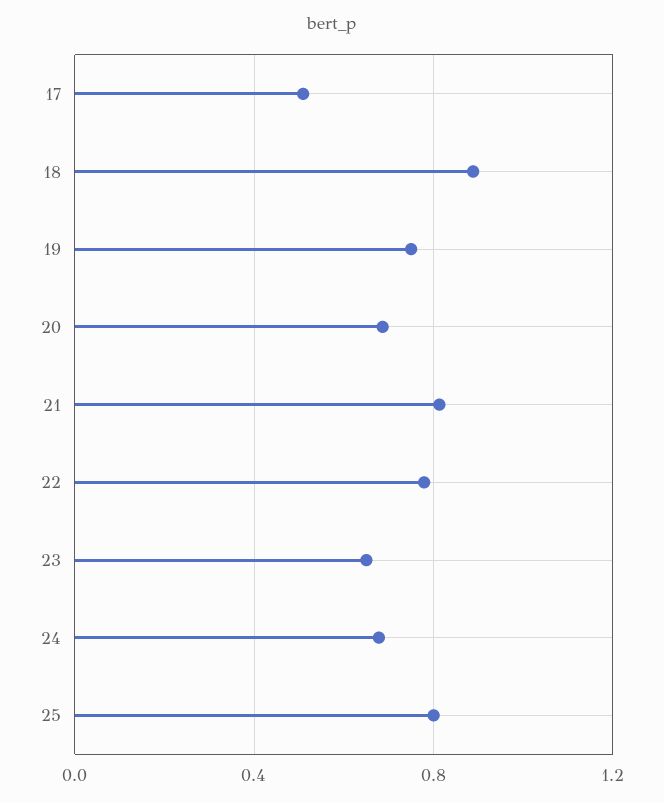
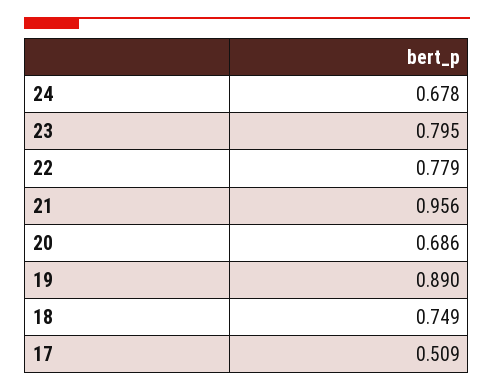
18: 0.9 -> 0.749
19: 0.75 -> 0.89
21: 0.8 -> 0.956
23: 0.65 -> 0.795
25: 0.8 -> none

